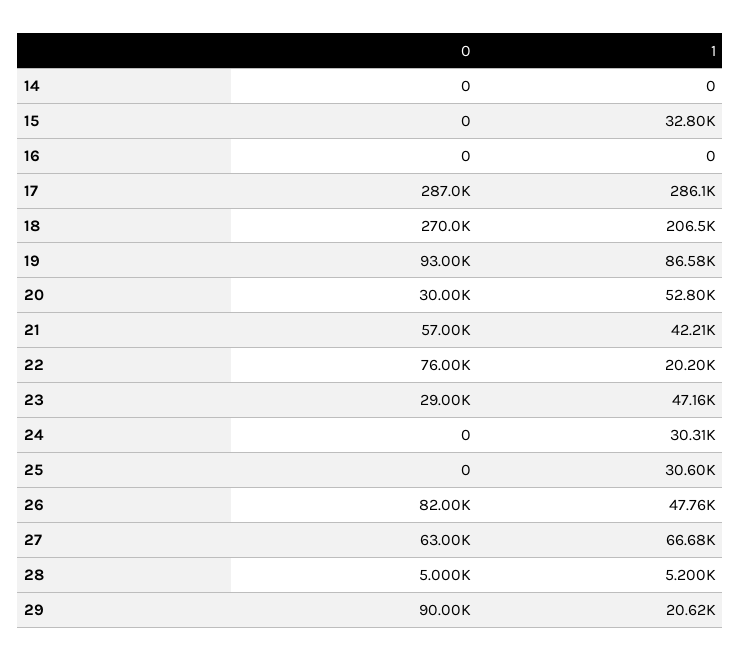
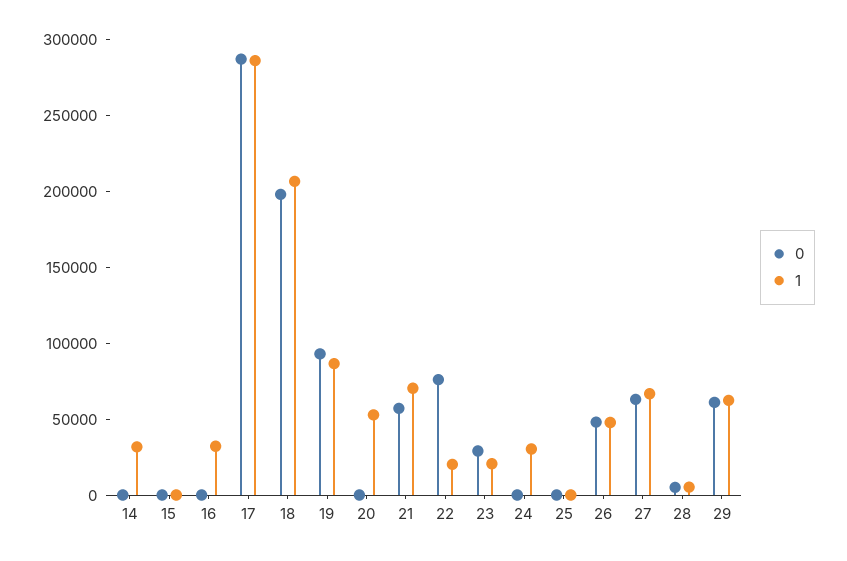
1, 14: 0 -> 30000
1, 15: 32800 -> 0
1, 16: 0 -> 30000
0, 18: 270000 -> 200000
0, 20: 30000 -> 0
1, 21: 42210 -> 70000
1, 23: 47160 -> 20000
1, 25: 30600 -> 0
0, 26: 82000 -> 50000
0, 29: 90000 -> 60000
1, 29: 20620 -> 60000

